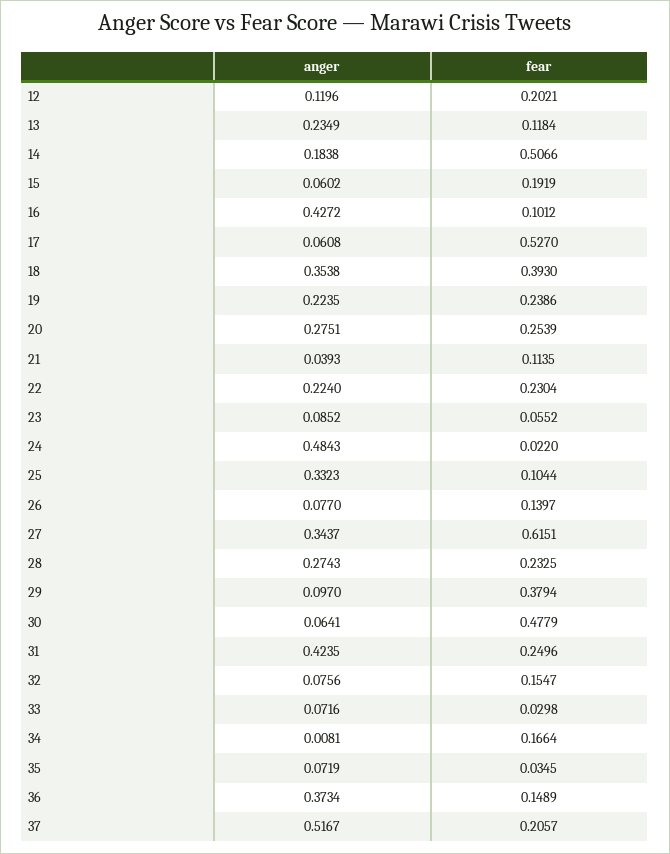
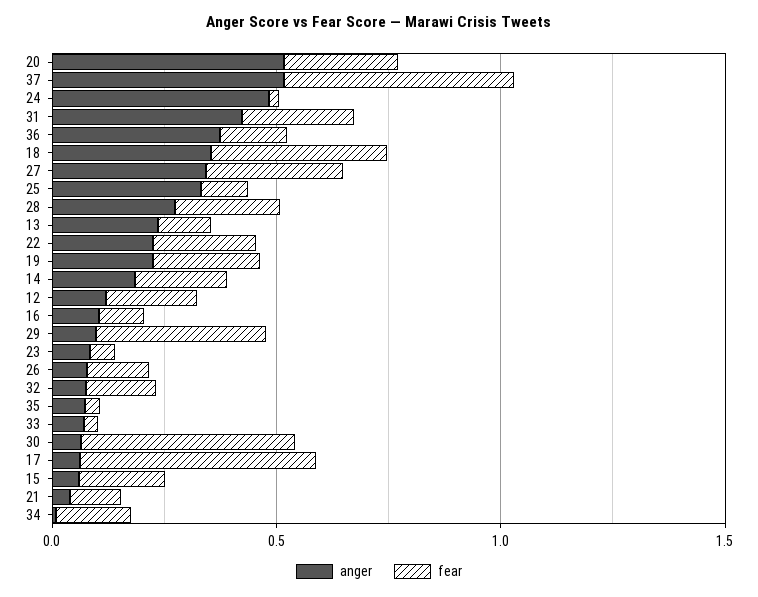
fear, 14: 0.5066 -> 0.2
anger, 16: 0.4272 -> 0.1
anger, 20: 0.2751 -> 0.5
fear, 27: 0.6151 -> 0.3
fear, 37: 0.2057 -> 0.5

